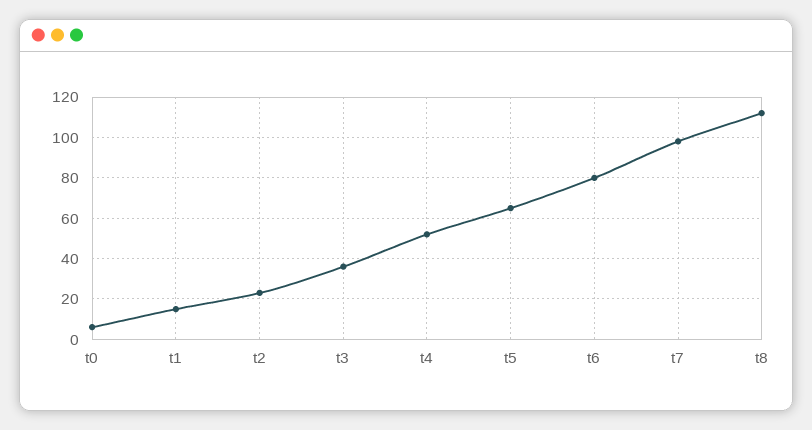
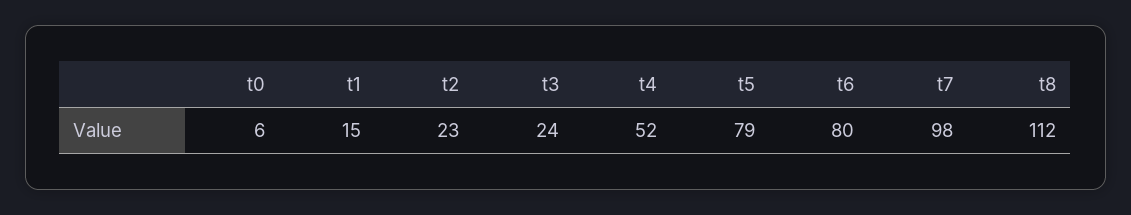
t3: 35 -> 24
t5: 65 -> 79

